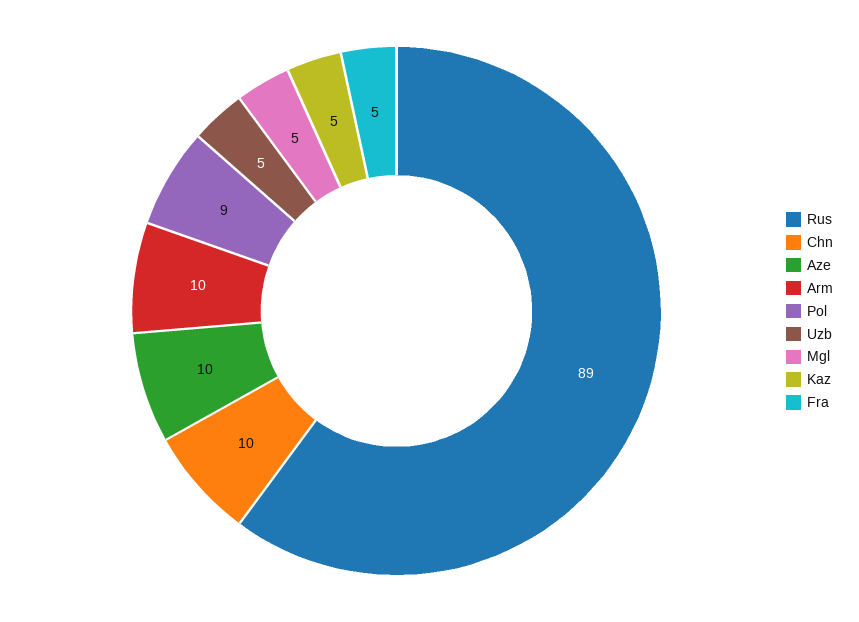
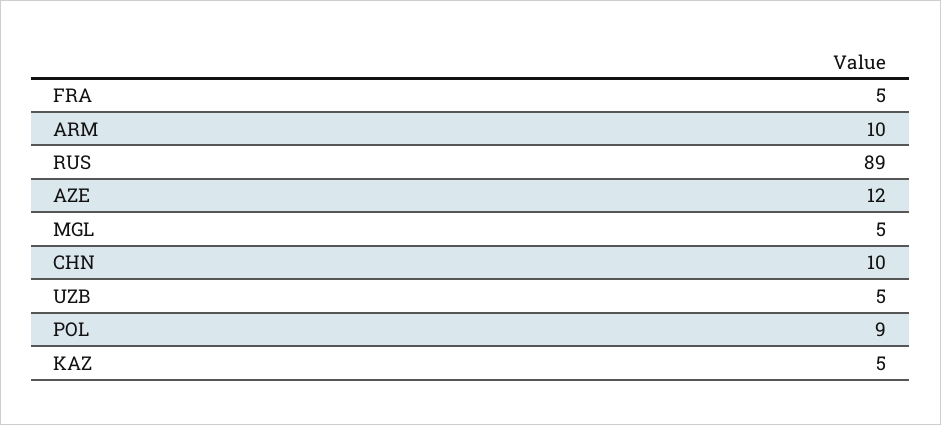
Aze: 10 -> 12

